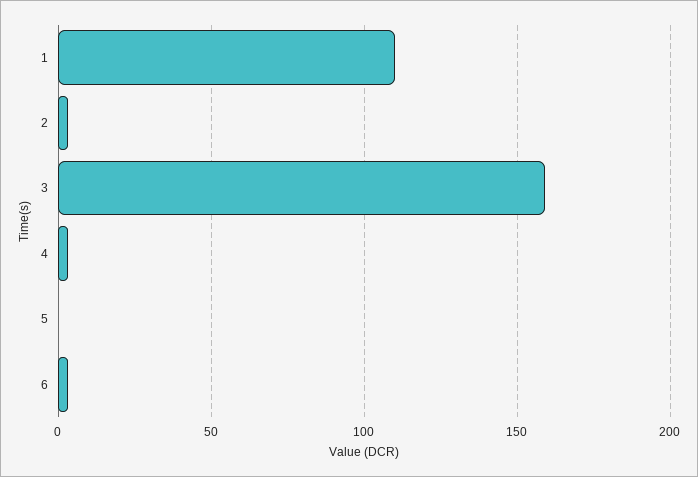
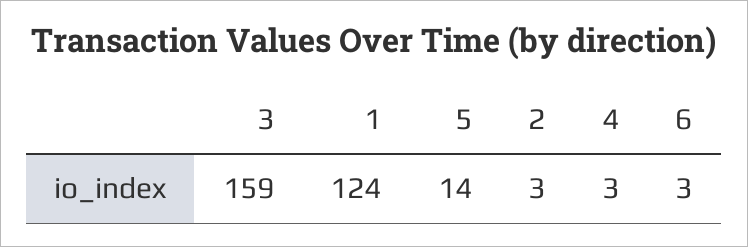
1: 110 -> 124
5: 0 -> 14

